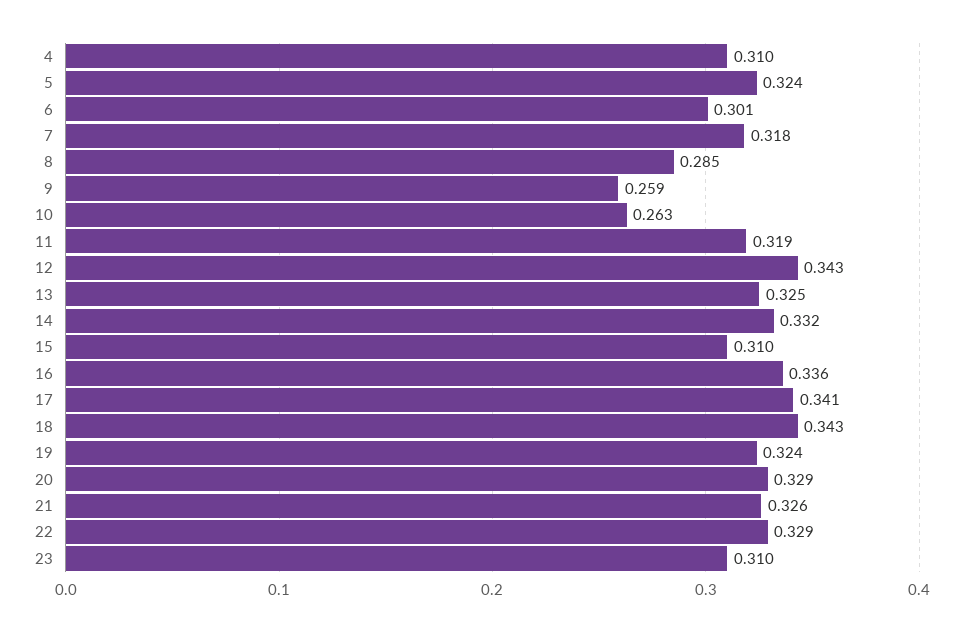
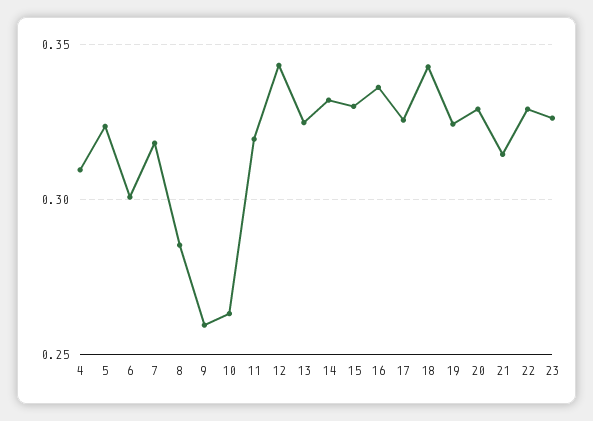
15: 0.31 -> 0.33
17: 0.341 -> 0.325
21: 0.326 -> 0.315
23: 0.31 -> 0.325

